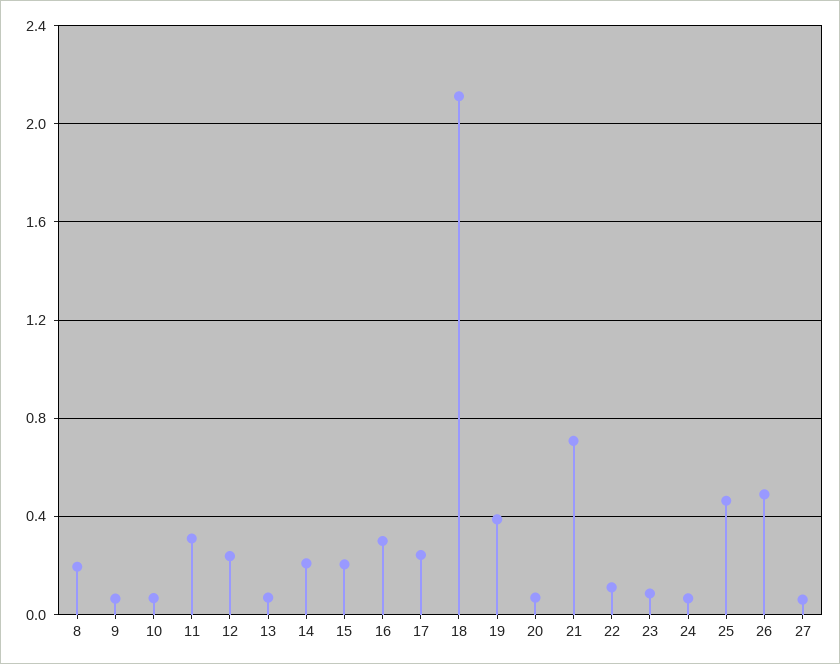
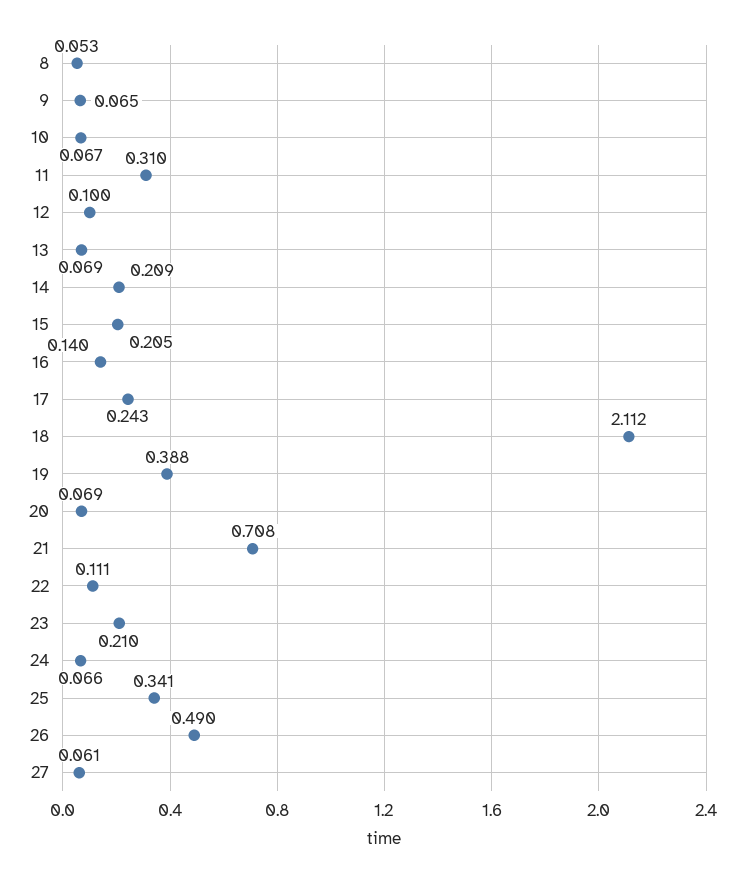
8: 0.2 -> 0.053
12: 0.25 -> 0.1
16: 0.3 -> 0.14
23: 0.1 -> 0.21
25: 0.45 -> 0.341

